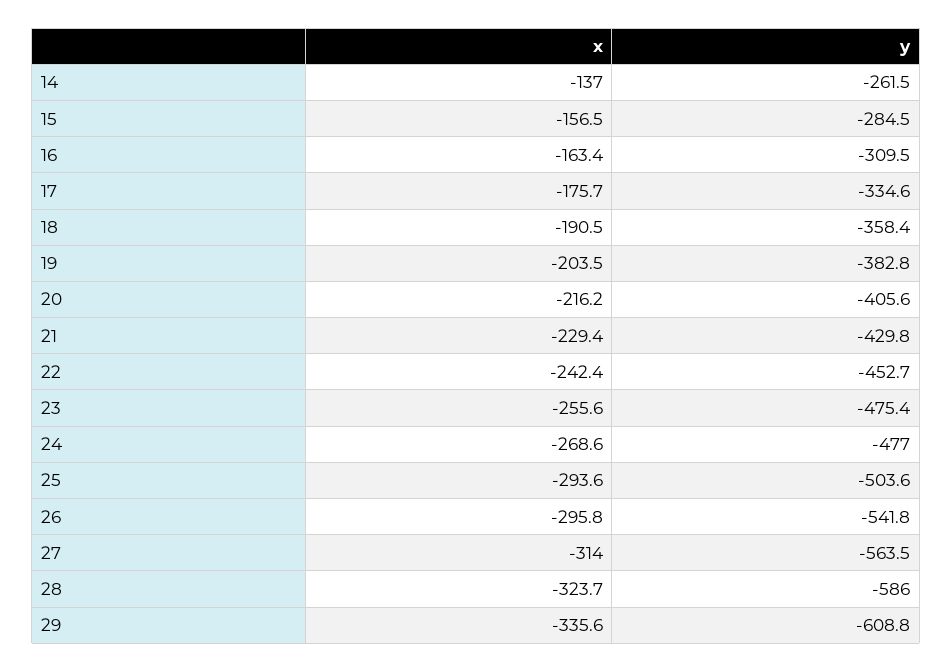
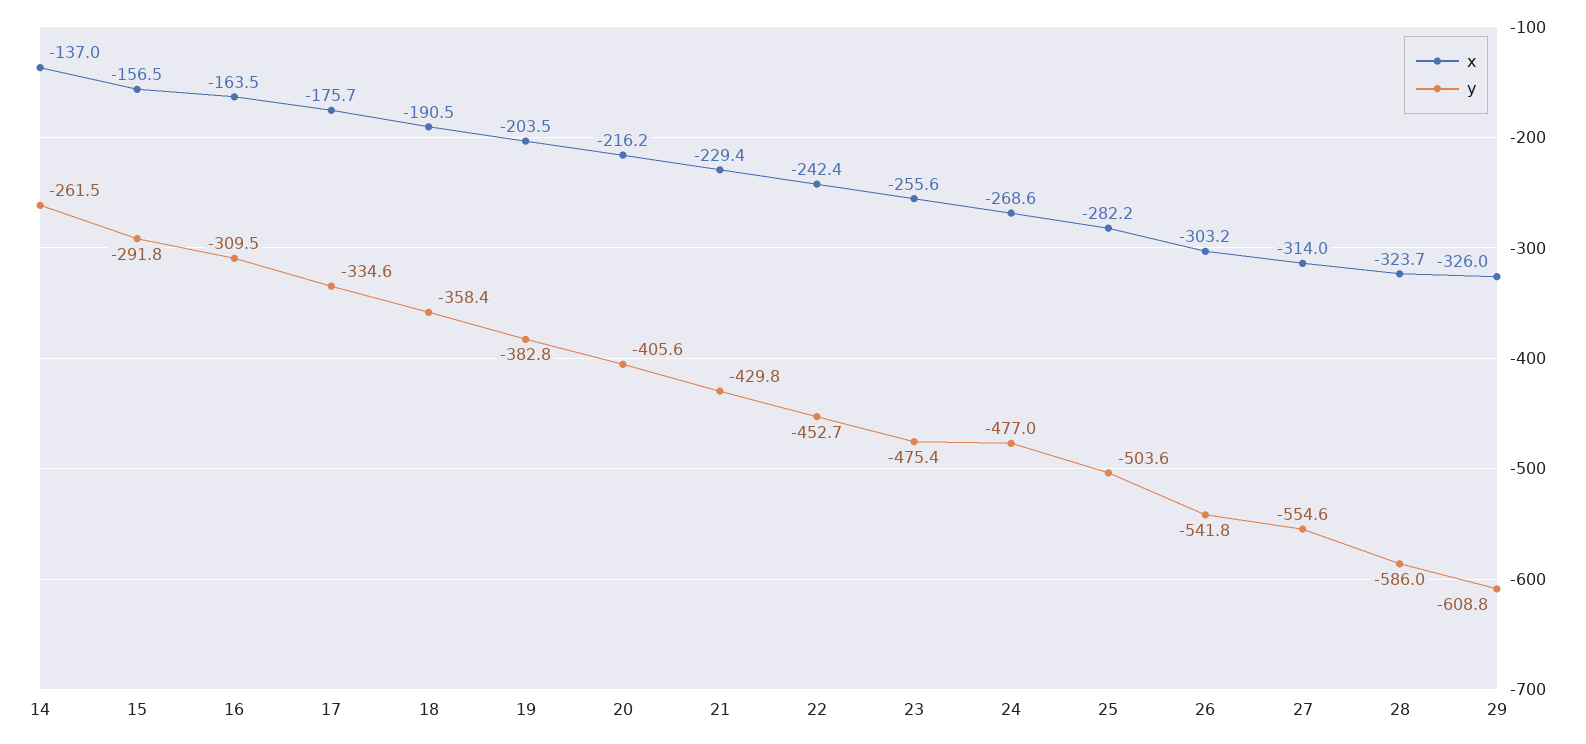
y, 15: -284.5 -> -291.8
x, 16: -163.4 -> -163.5
x, 25: -293.6 -> -282.2
x, 26: -295.8 -> -303.2
y, 27: -563.5 -> -554.6
x, 29: -335.6 -> -326

